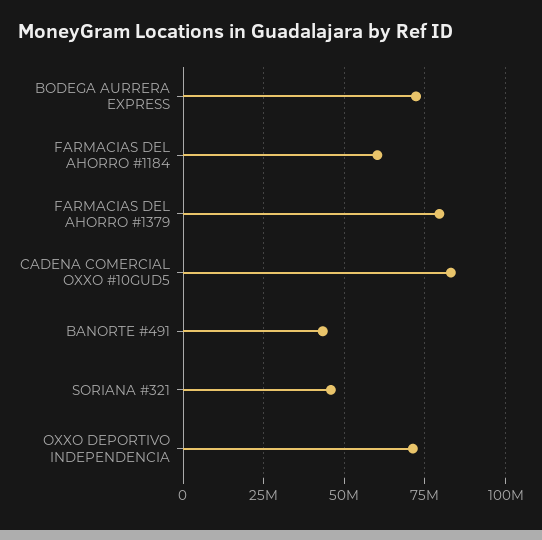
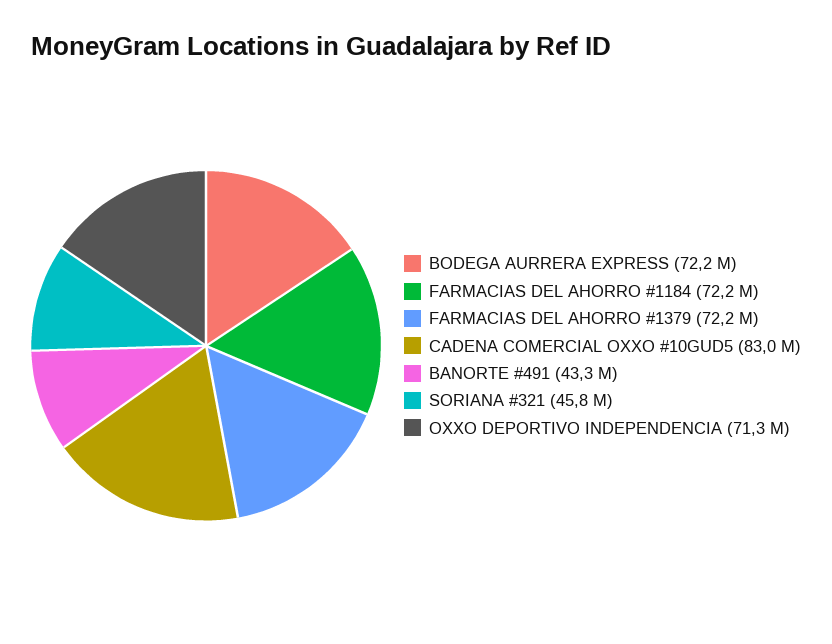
FARMACIAS DEL AHORRO #1184: 60000000 -> 72200000
FARMACIAS DEL AHORRO #1379: 80000000 -> 72200000

